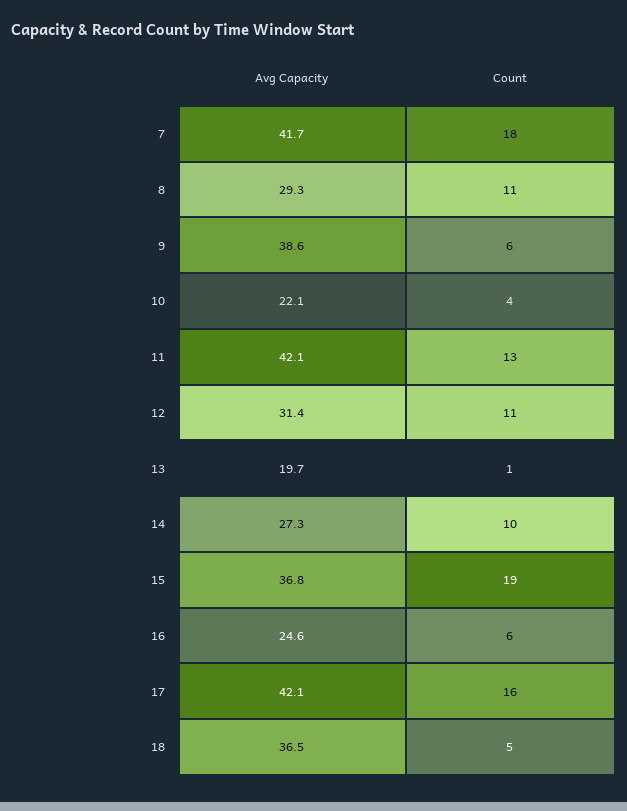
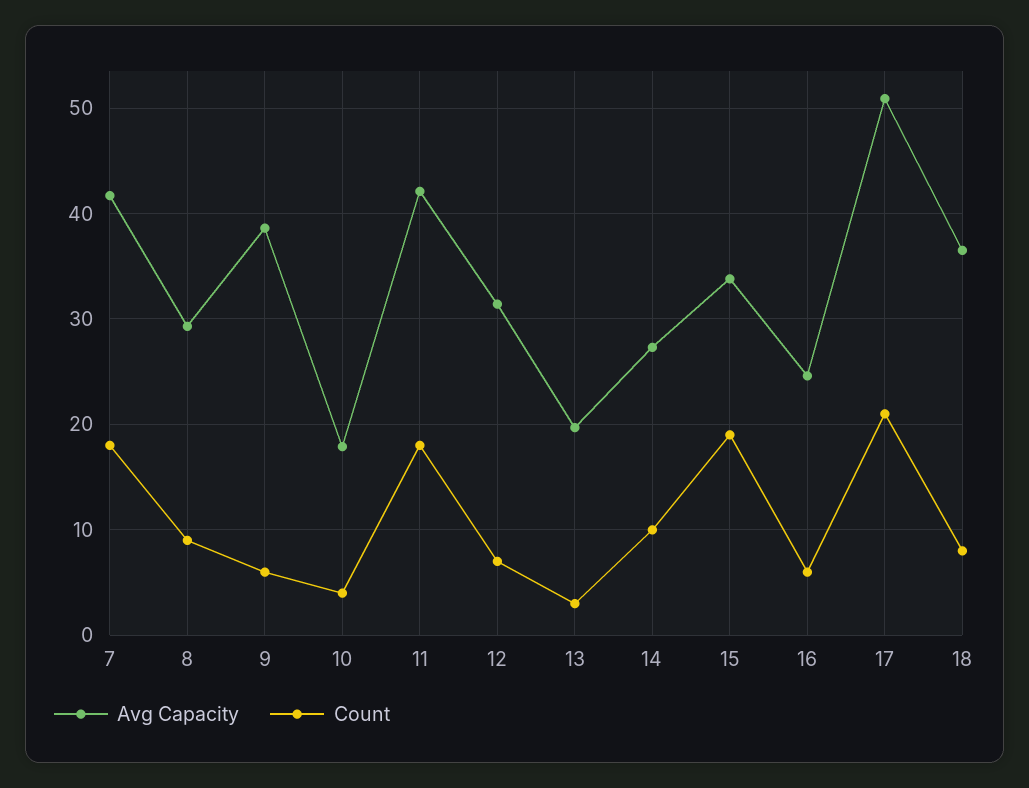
Count, 8: 11 -> 9
Avg Capacity, 10: 22.1 -> 18
Count, 11: 13 -> 18
Count, 12: 11 -> 7
Count, 13: 1 -> 3
Avg Capacity, 15: 36.8 -> 34
Avg Capacity, 17: 42.1 -> 51
Count, 17: 16 -> 21
Count, 18: 5 -> 8

